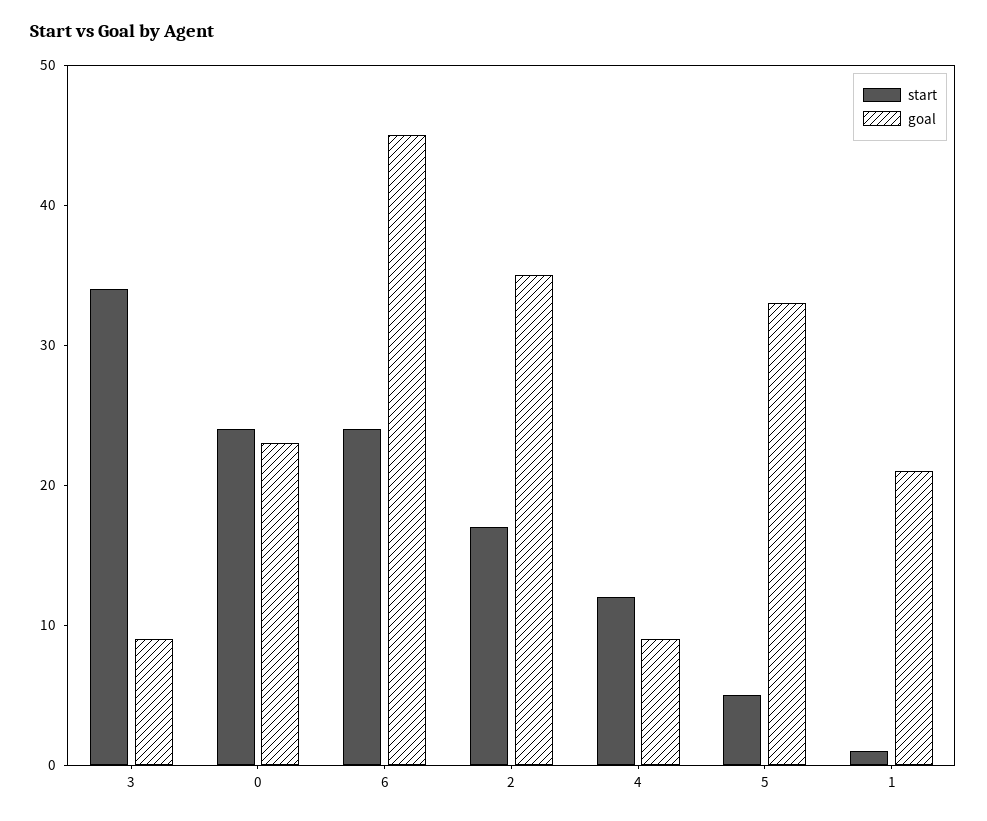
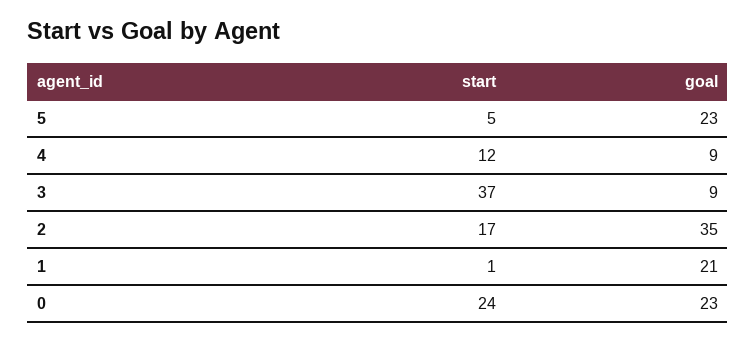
start, 3: 34 -> 37
start, 6: 24 -> none
goal, 6: 45 -> none
goal, 5: 33 -> 23

